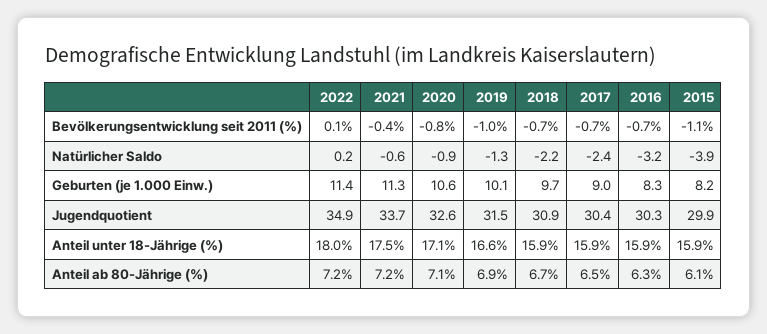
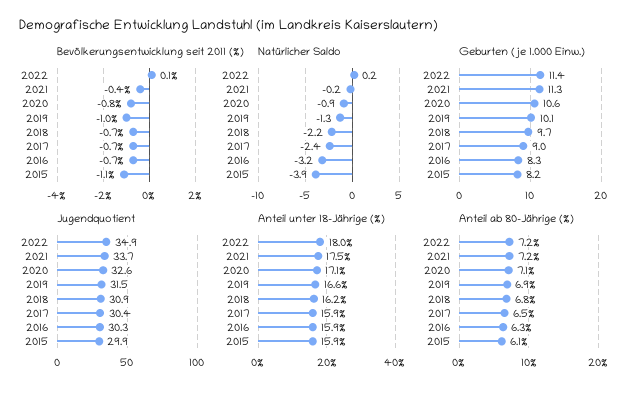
Natürlicher Saldo, 2021: -0.6 -> -0.2
Anteil unter 18-Jährige (%), 2018: 15.9 -> 16.2
Anteil ab 80-Jährige (%), 2018: 6.7 -> 6.8

